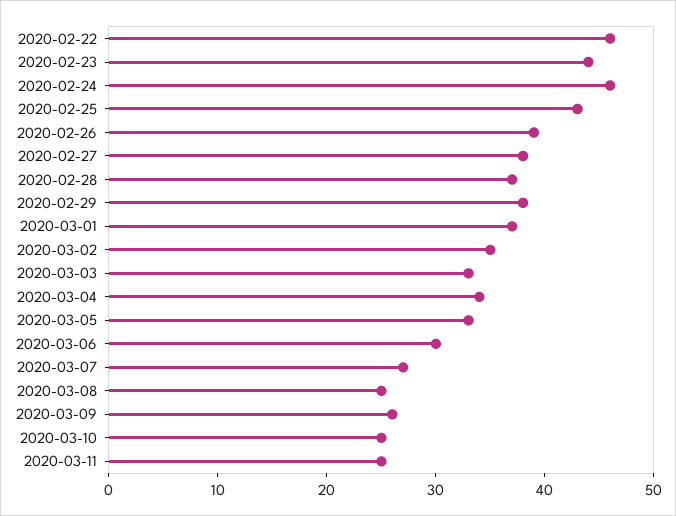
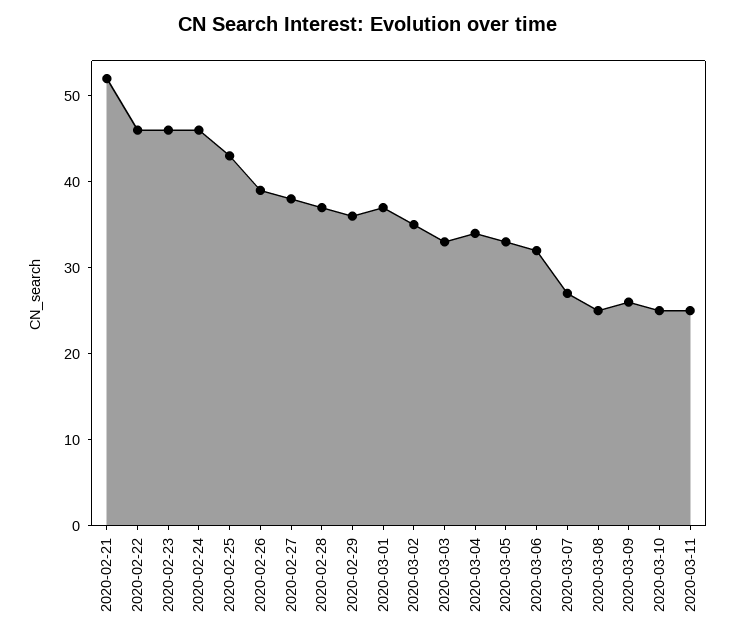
2020-02-23: 44 -> 46
2020-02-29: 38 -> 36
2020-03-06: 30 -> 32
2020-02-21: none -> 52

